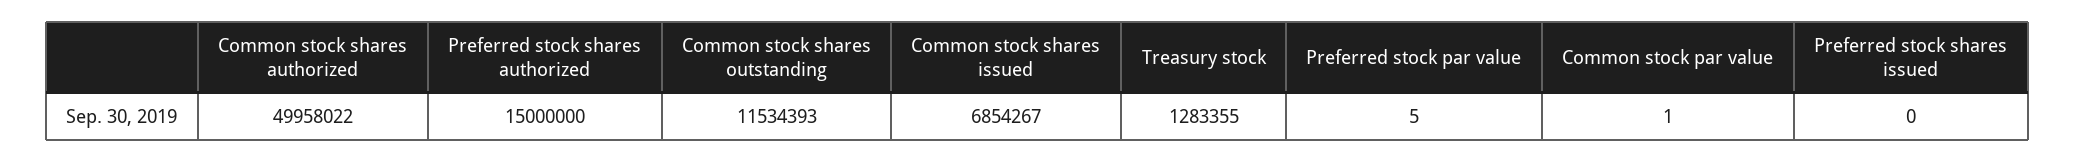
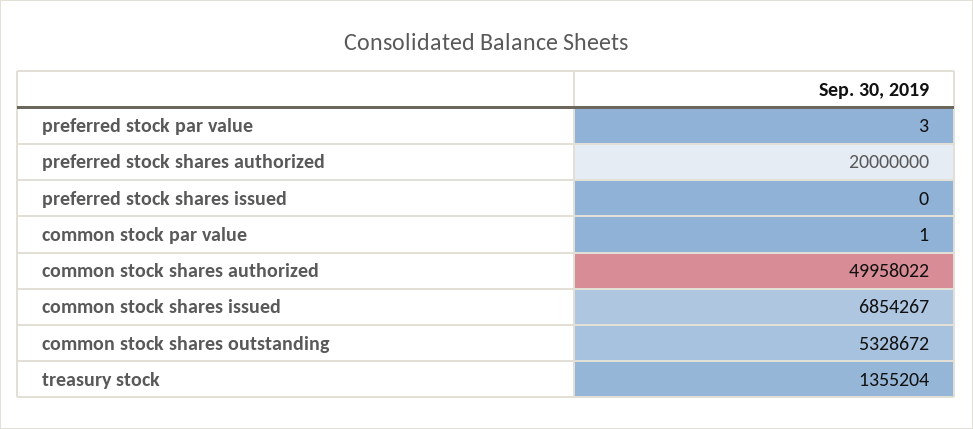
Preferred stock shares authorized: 15000000 -> 20000000
Common stock shares outstanding: 11534393 -> 5328672
Treasury stock: 1283355 -> 1355204
Preferred stock par value: 5 -> 3

